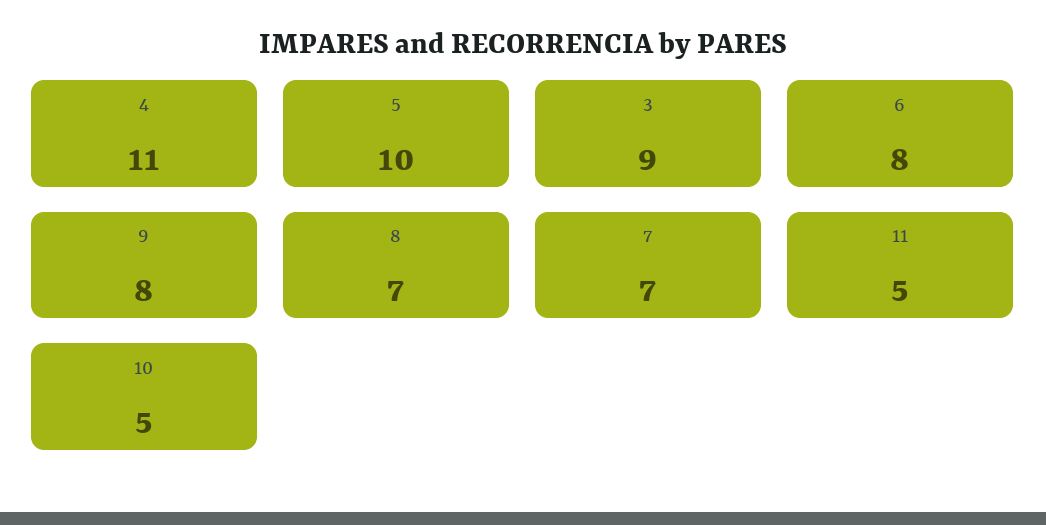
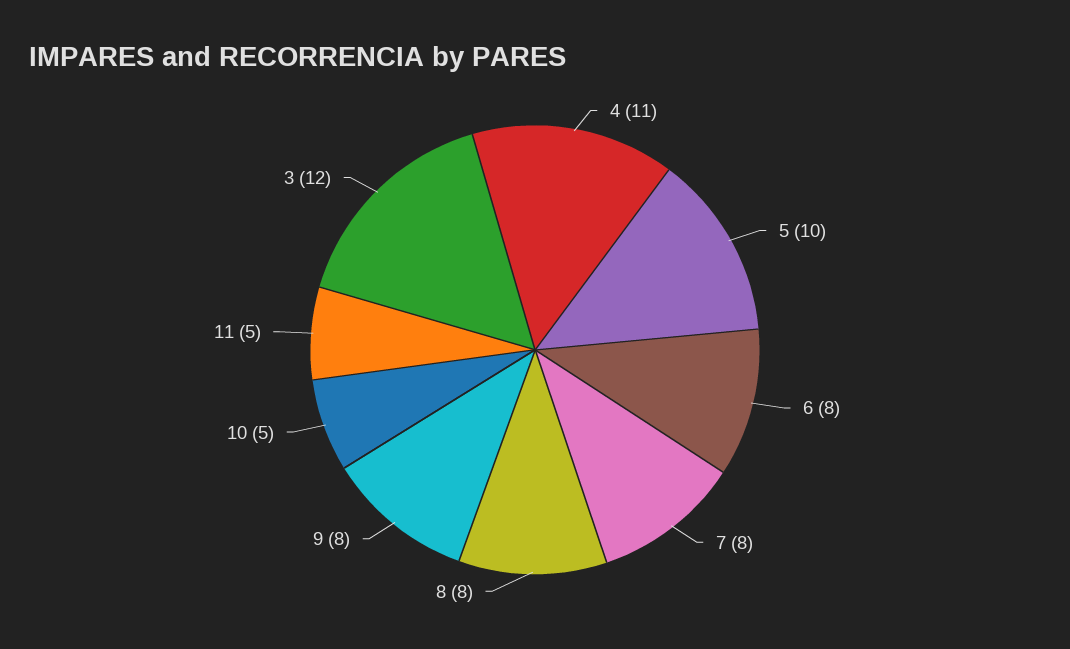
3: 9 -> 12
8: 7 -> 8
7: 7 -> 8

